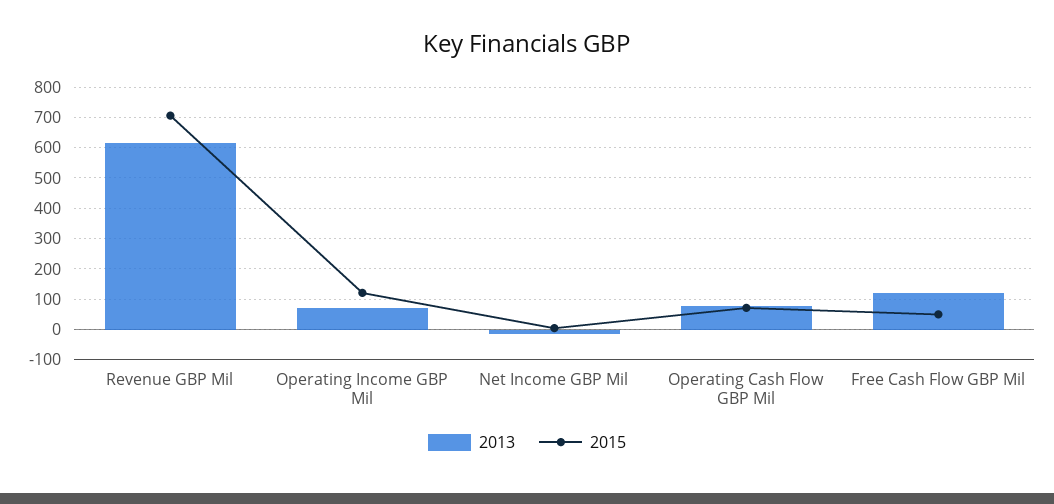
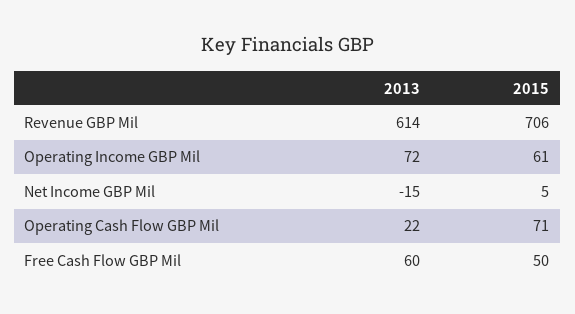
2015, Operating Income GBP Mil: 120 -> 61
2013, Operating Cash Flow GBP Mil: 80 -> 22
2013, Free Cash Flow GBP Mil: 120 -> 60

